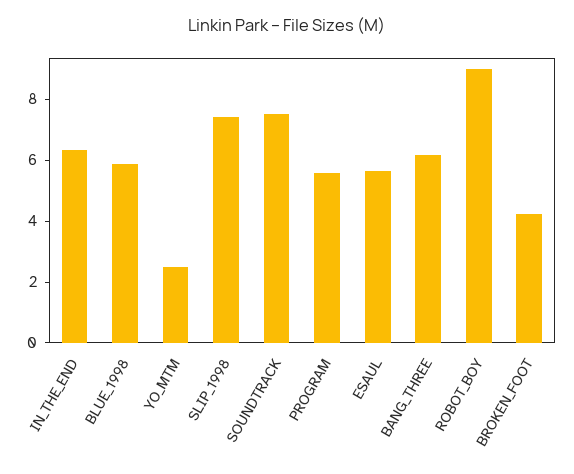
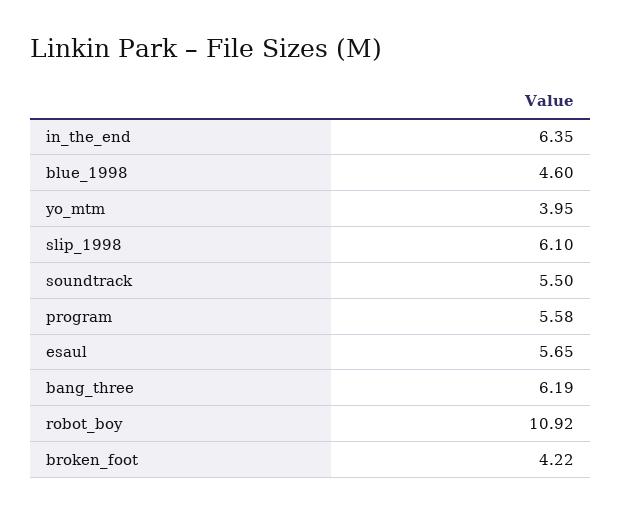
BLUE_1998: 6 -> 4.6
YO_MTM: 2.5 -> 3.95
SLIP_1998: 7.5 -> 6.1
SOUNDTRACK: 7.5 -> 5.5
ROBOT_BOY: 9 -> 10.92

